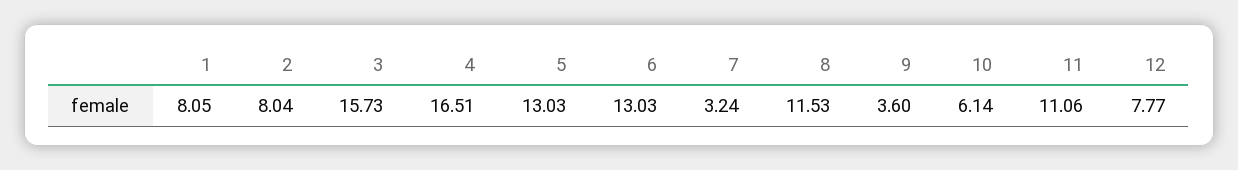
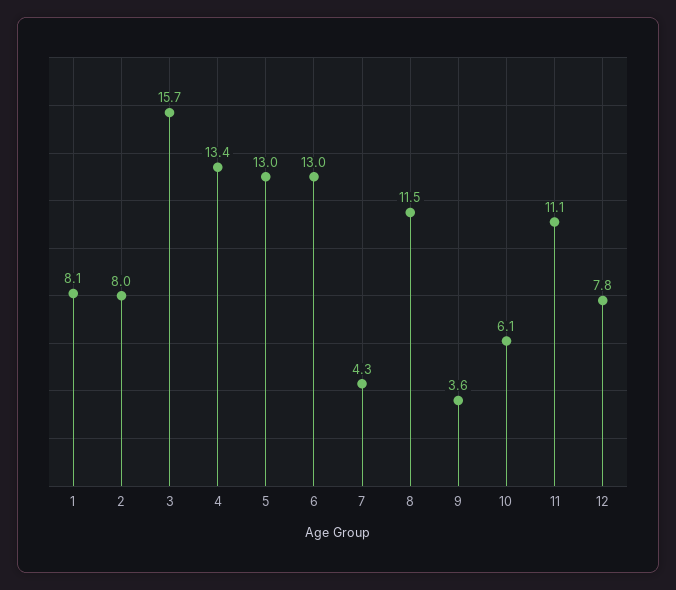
4: 16.51 -> 13.4
7: 3.24 -> 4.3

